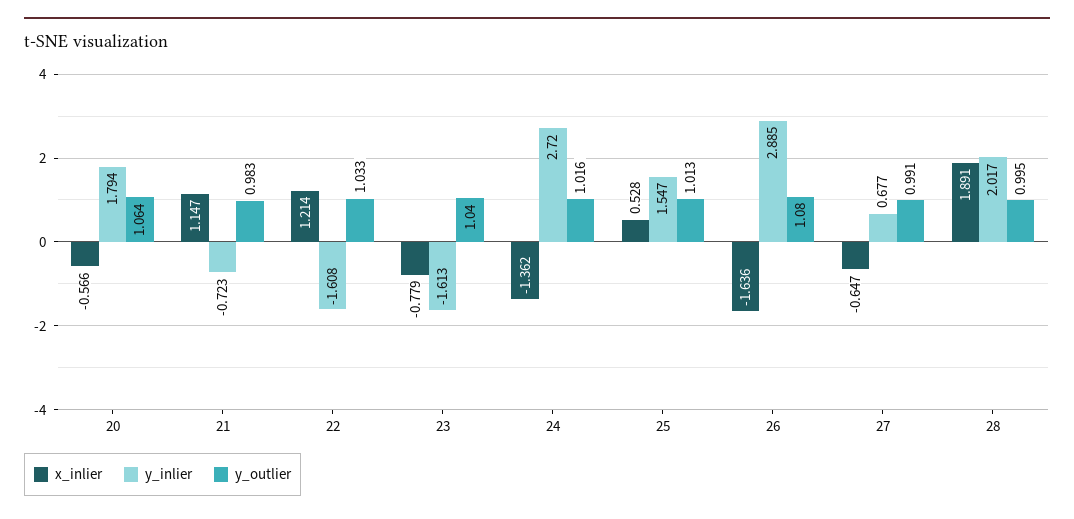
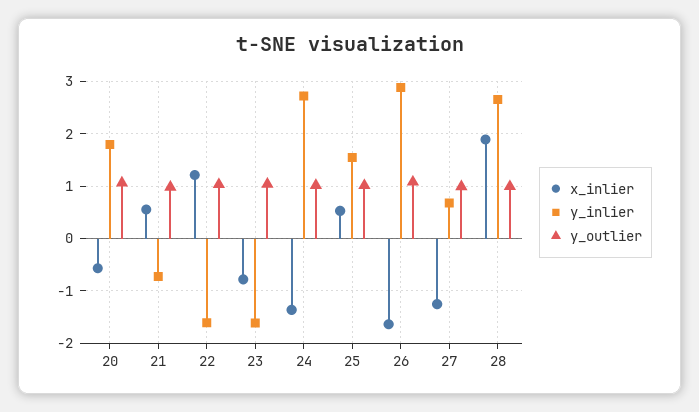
x_inlier, 21: 1.147 -> 0.6
x_inlier, 27: -0.647 -> -1.2
y_inlier, 28: 2.017 -> 2.6

